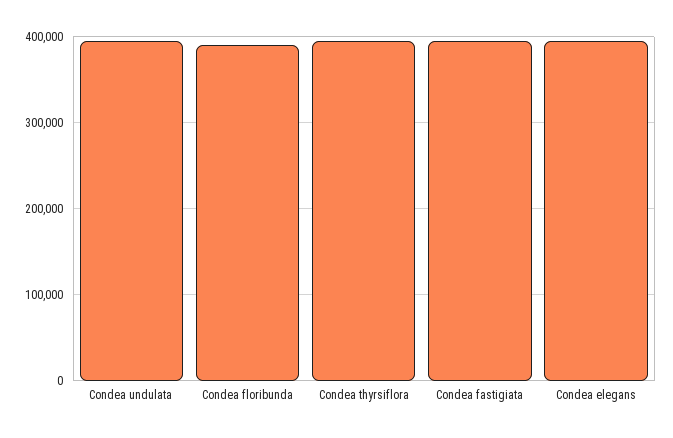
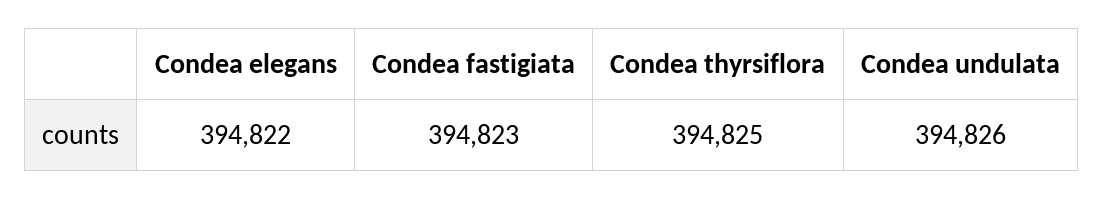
Condea floribunda: 390000 -> none

